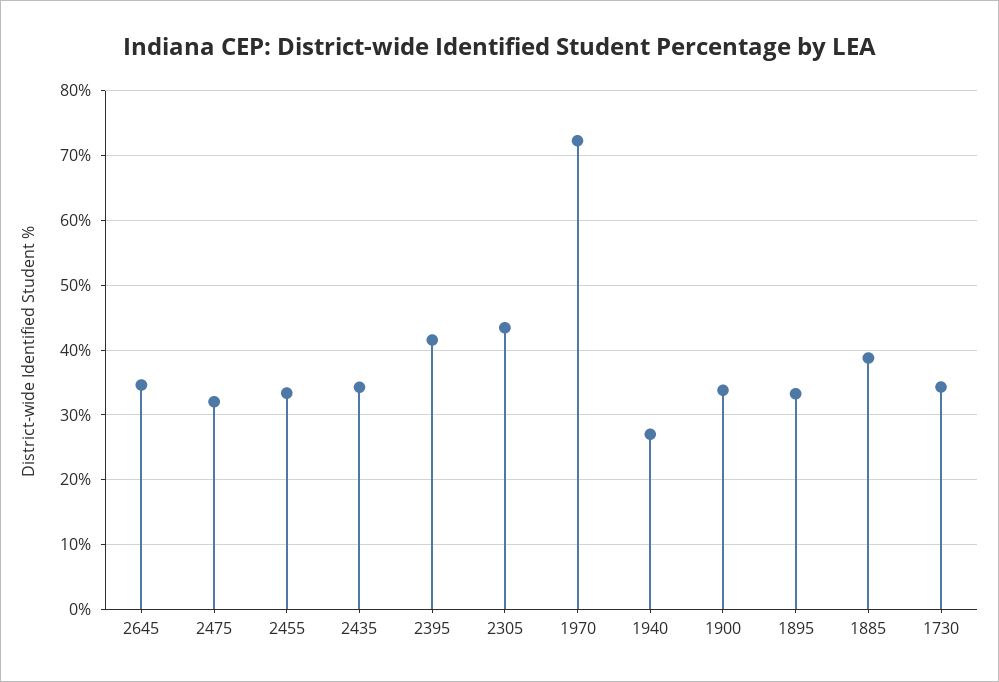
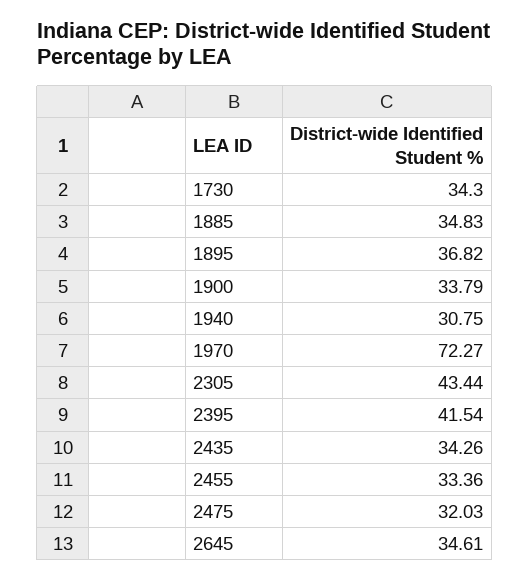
1940: 27 -> 30.75
1895: 33 -> 36.82
1885: 39 -> 34.83

